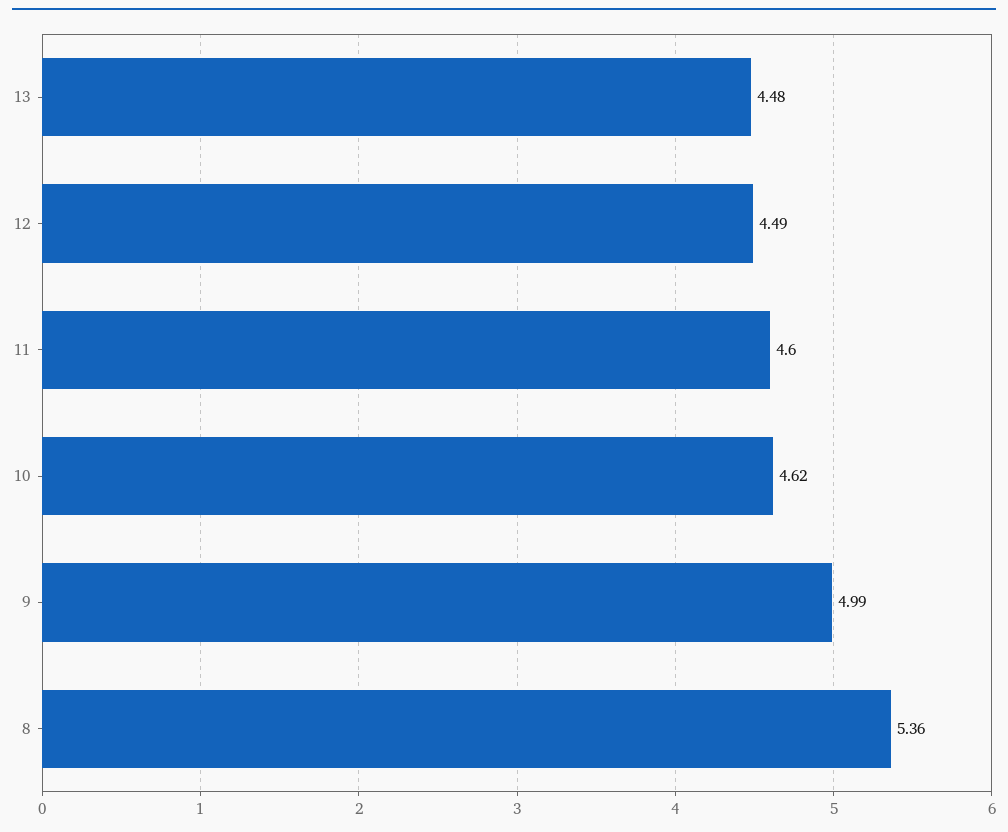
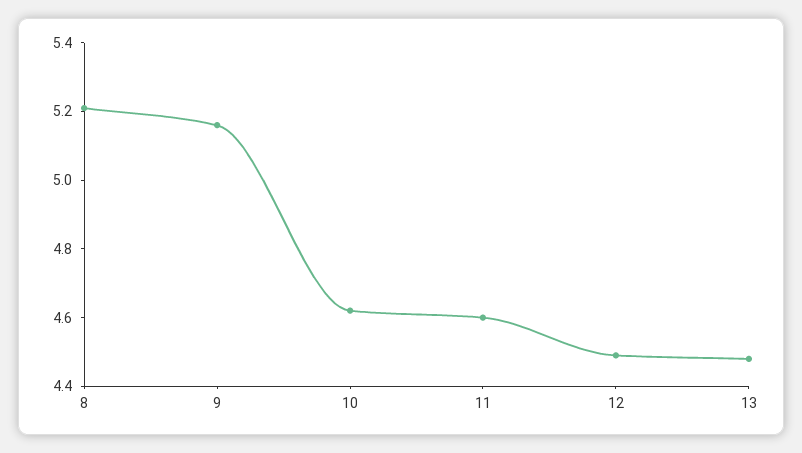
9: 4.99 -> 5.15
8: 5.36 -> 5.2

